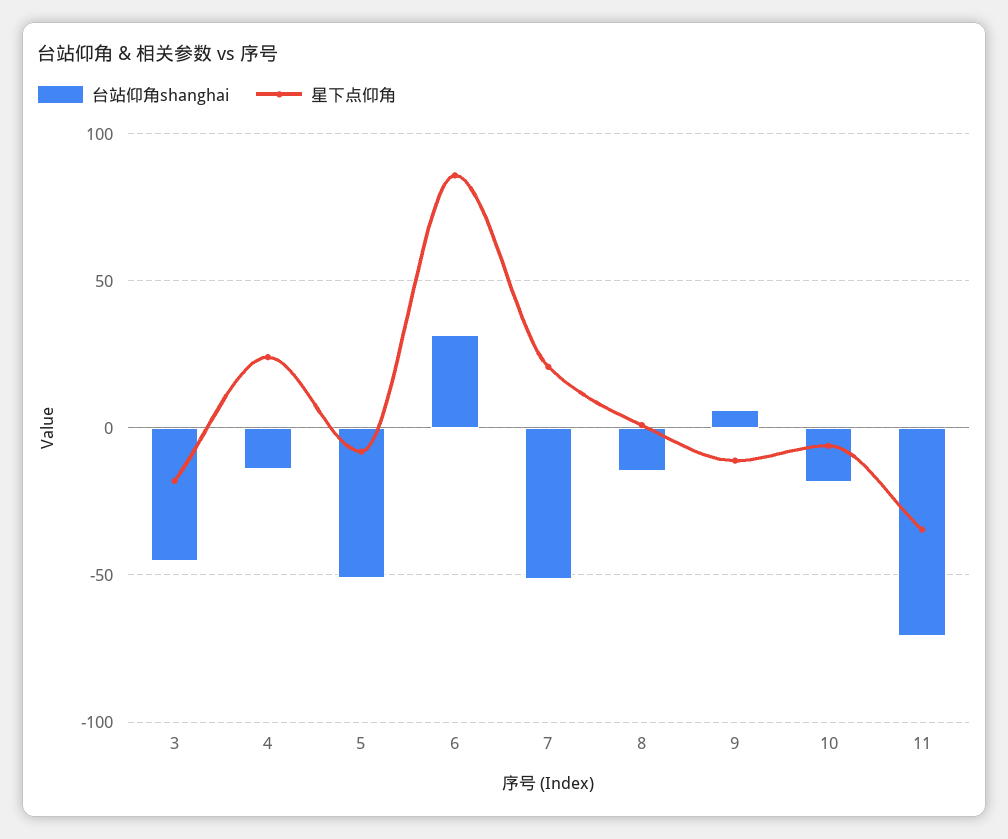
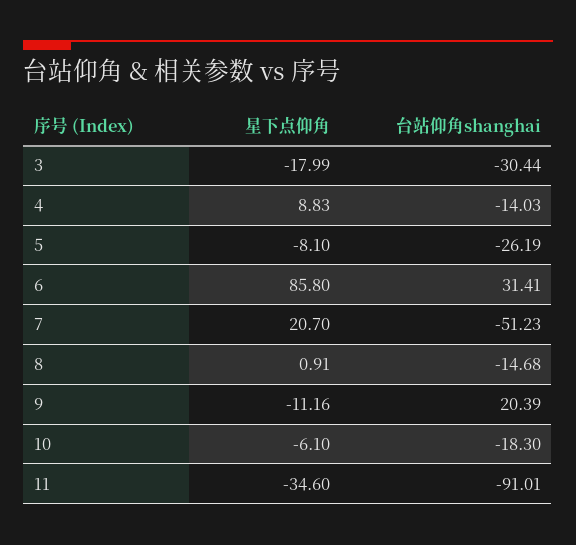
台站仰角shanghai, 3: -45 -> -30.44
星下点仰角, 4: 25 -> 8.83
台站仰角shanghai, 5: -50 -> -26.19
台站仰角shanghai, 9: 5 -> 20.39
台站仰角shanghai, 11: -70 -> -91.01

